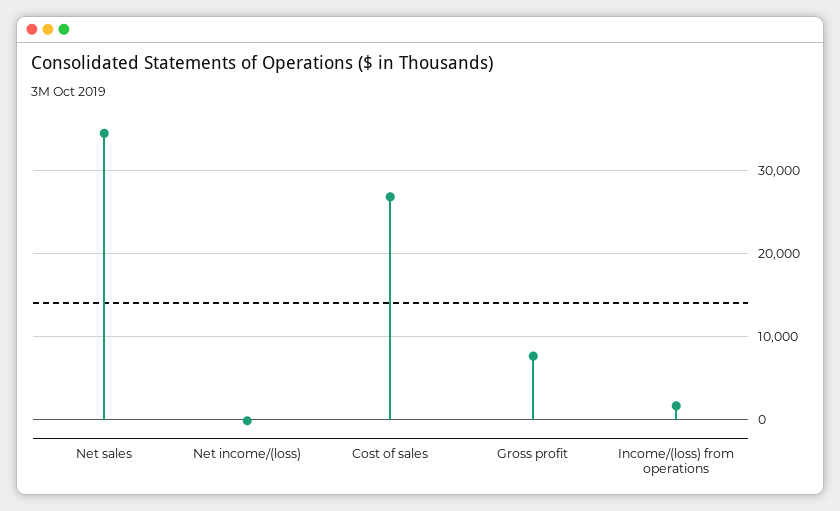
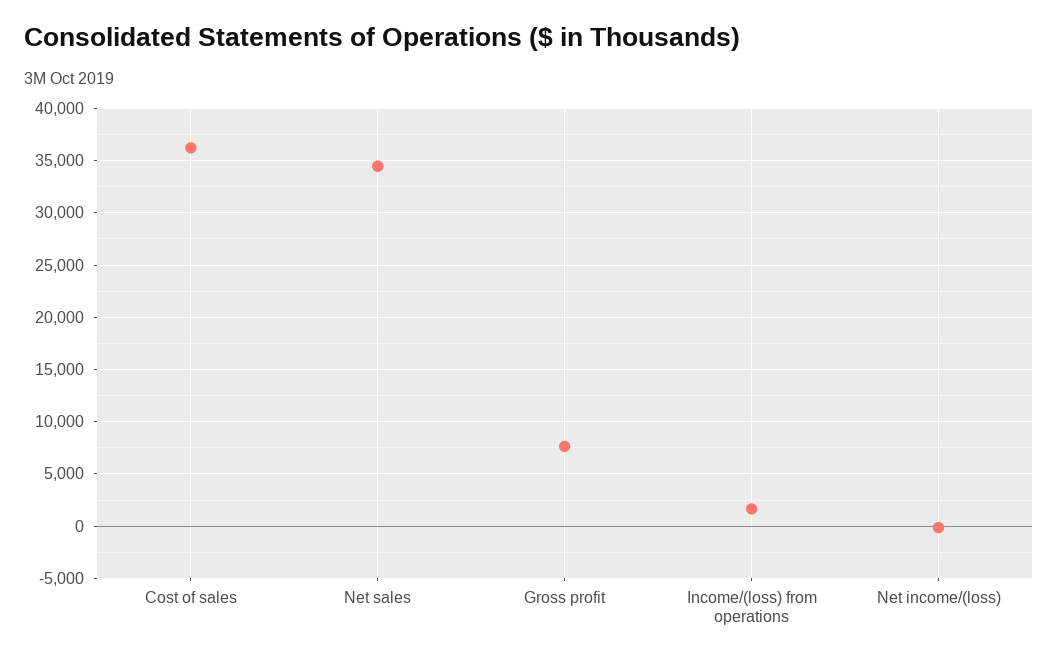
Cost of sales: 27000 -> 36000

